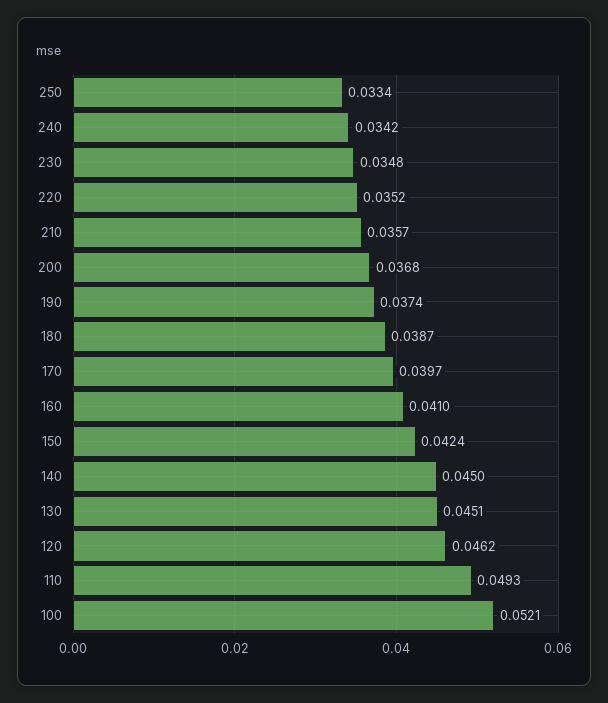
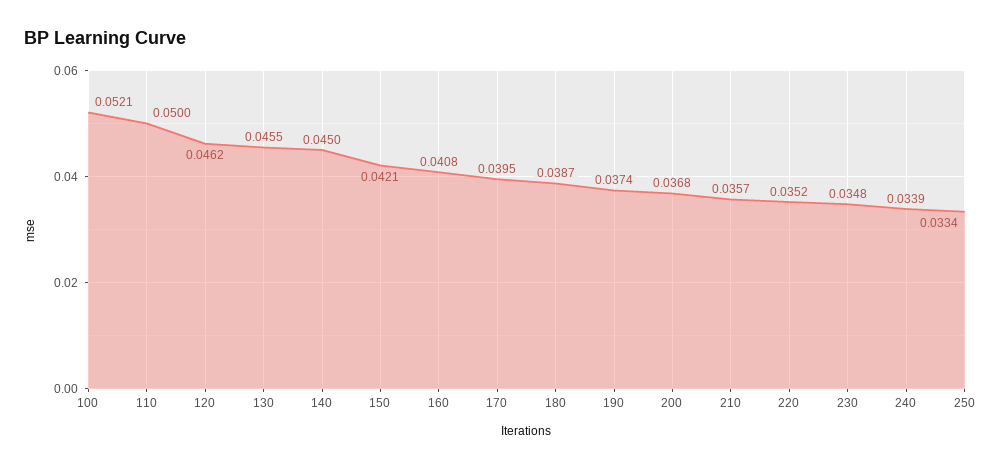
240: 0.0342 -> 0.0339
170: 0.0397 -> 0.0395
160: 0.041 -> 0.0408
150: 0.0424 -> 0.0421
130: 0.0451 -> 0.0455
110: 0.0493 -> 0.05

